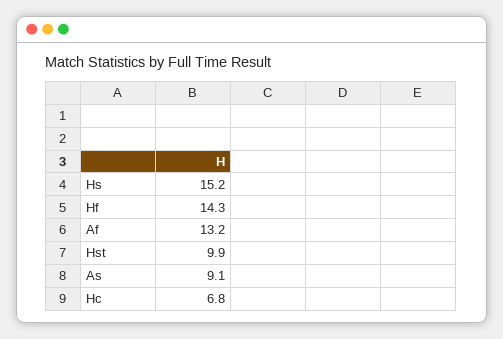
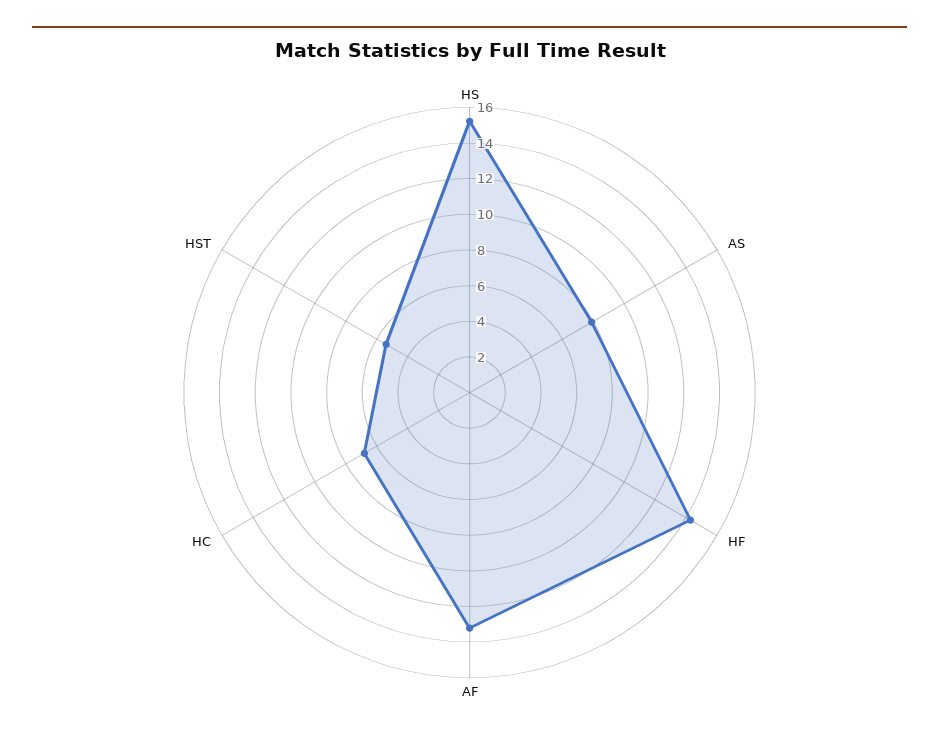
Hst: 9.9 -> 5.5
As: 9.1 -> 8

